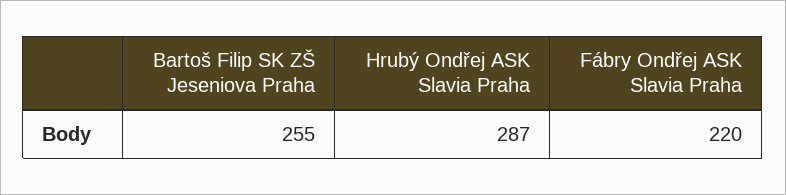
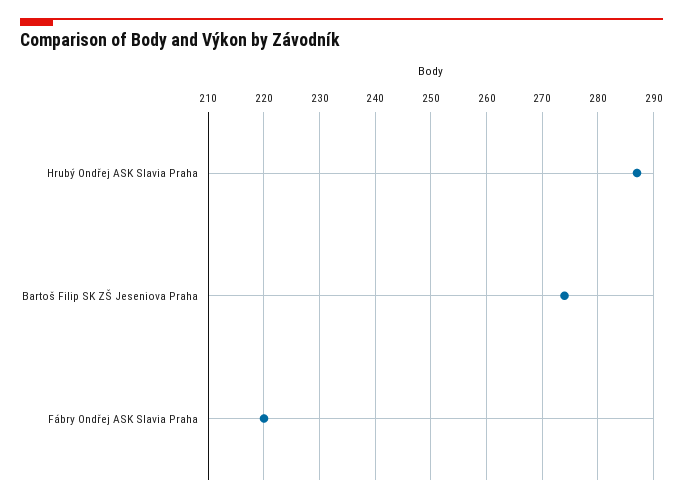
Bartoš Filip SK ZŠ Jeseniova Praha: 255 -> 275

